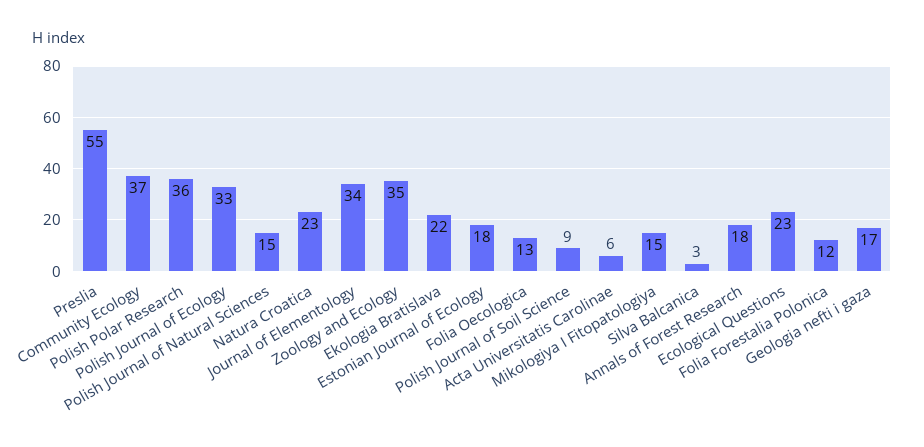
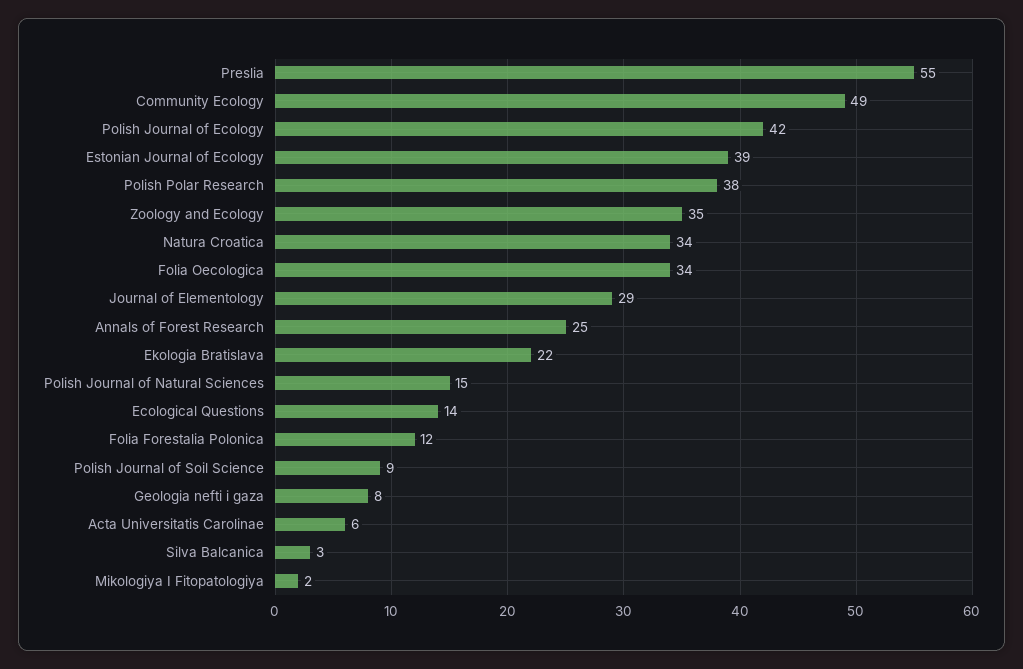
Community Ecology: 37 -> 49
Polish Polar Research: 36 -> 38
Polish Journal of Ecology: 33 -> 42
Natura Croatica: 23 -> 34
Journal of Elementology: 34 -> 29
Estonian Journal of Ecology: 18 -> 39
Folia Oecologica: 13 -> 34
Mikologiya I Fitopatologiya: 15 -> 2
Annals of Forest Research: 18 -> 25
Ecological Questions: 23 -> 14
Geologia nefti i gaza: 17 -> 8

